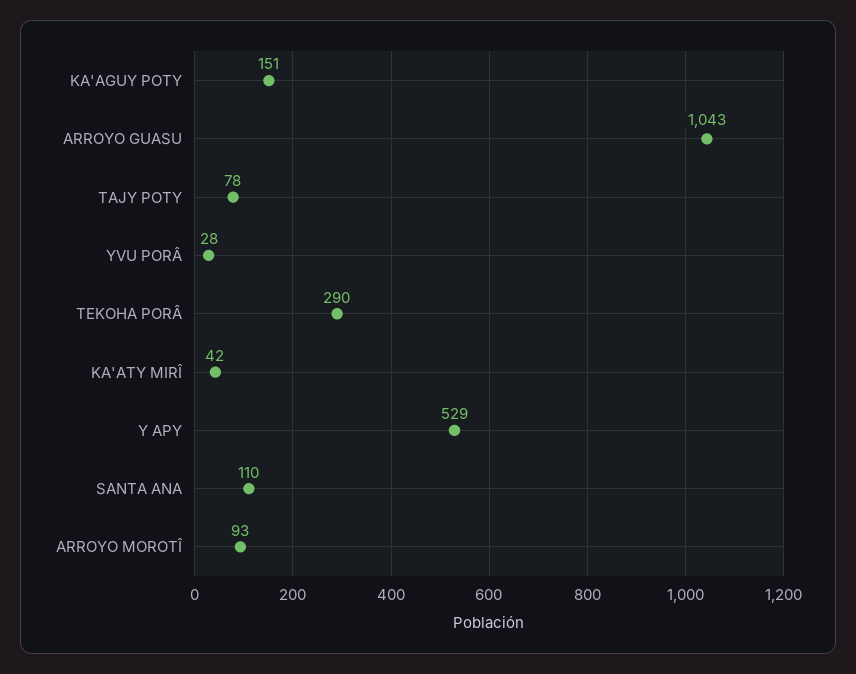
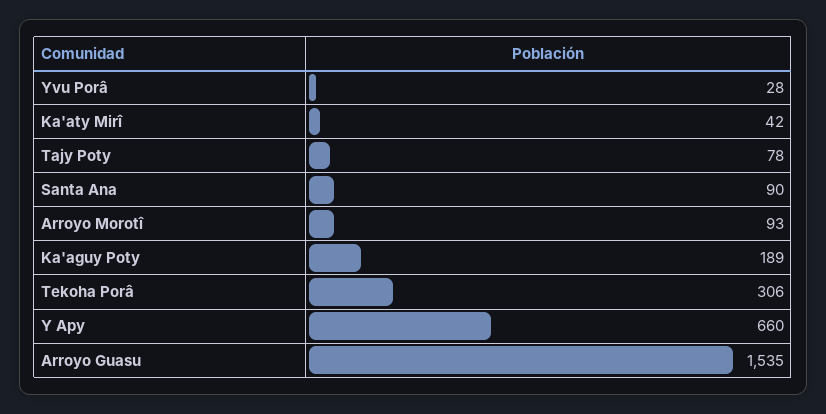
KA'AGUY POTY: 151 -> 189
ARROYO GUASU: 1043 -> 1535
TEKOHA PORÂ: 290 -> 306
Y APY: 529 -> 660
SANTA ANA: 110 -> 90

